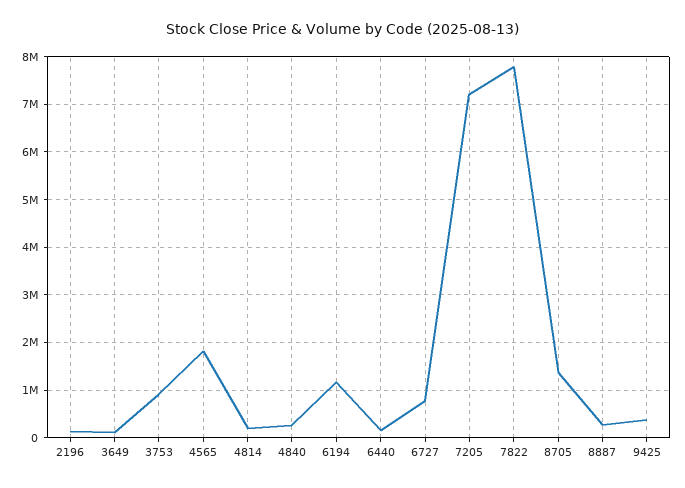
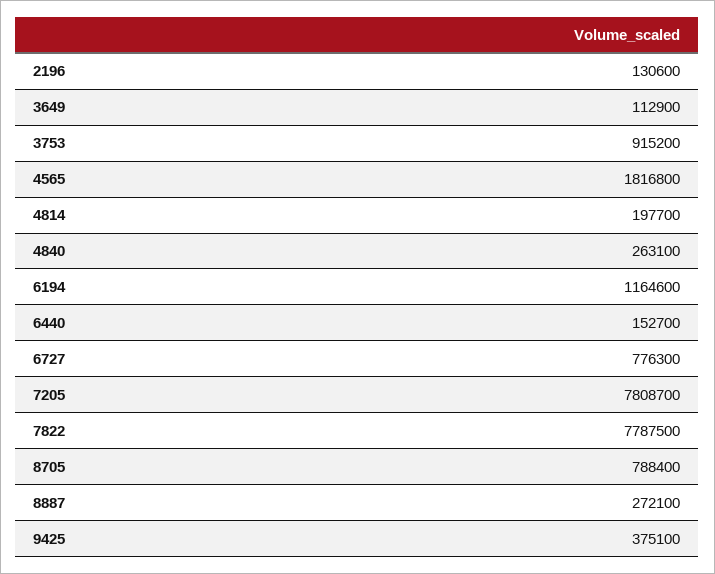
7205: 7200000 -> 7808700
8705: 1400000 -> 788400

